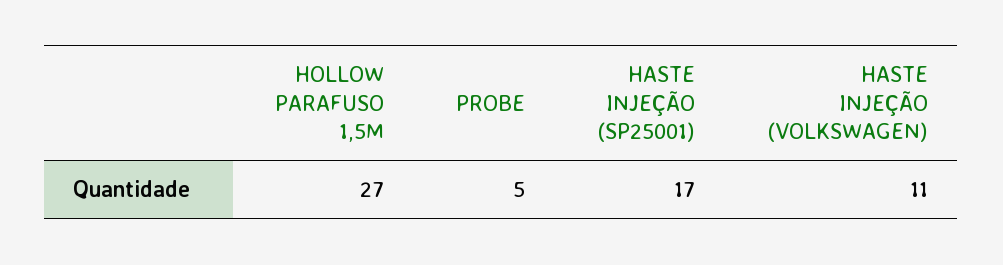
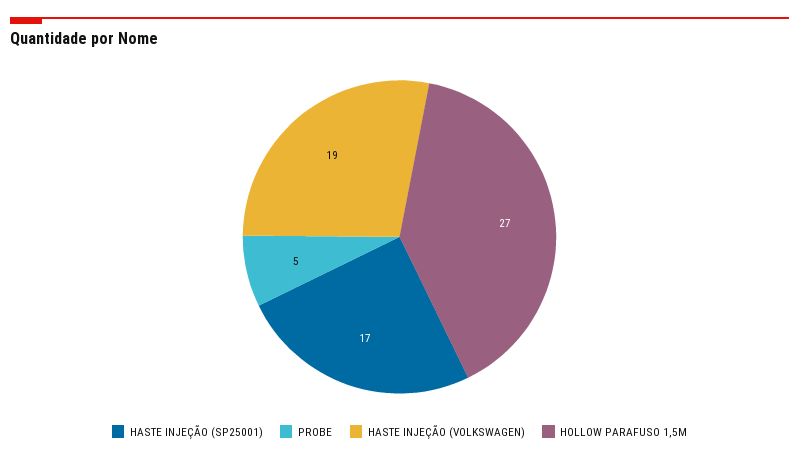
HASTE INJEÇÃO (VOLKSWAGEN): 11 -> 19

